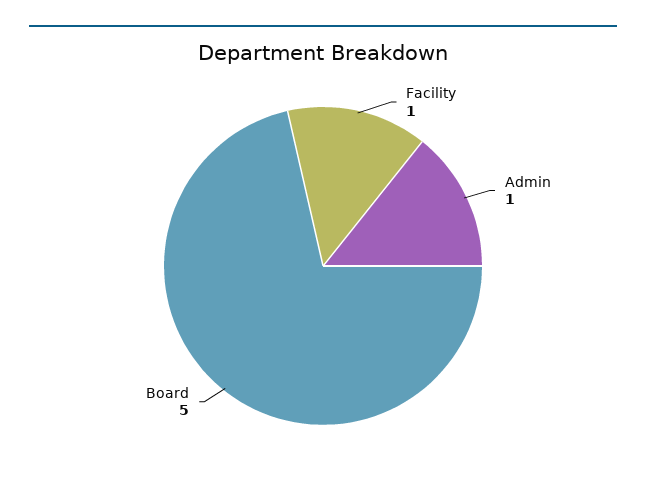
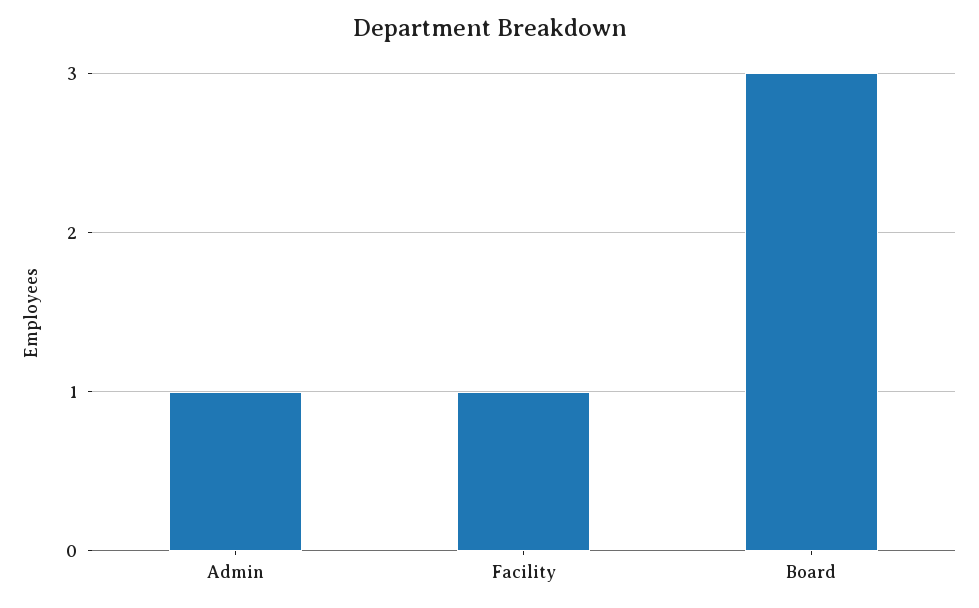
Board: 5 -> 3

